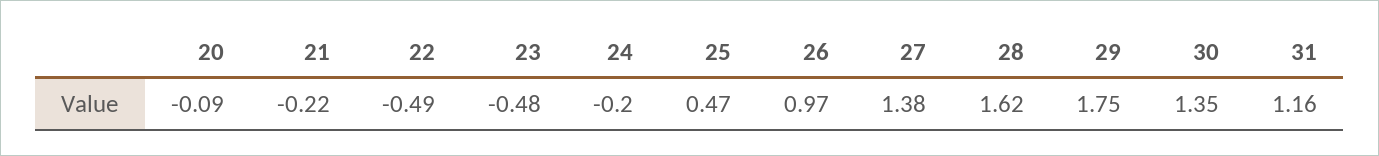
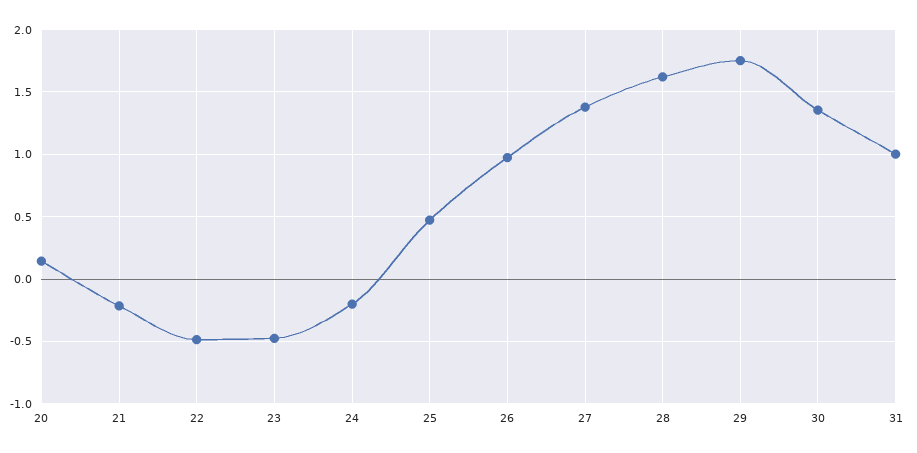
20: -0.09 -> 0.15
31: 1.16 -> 1

